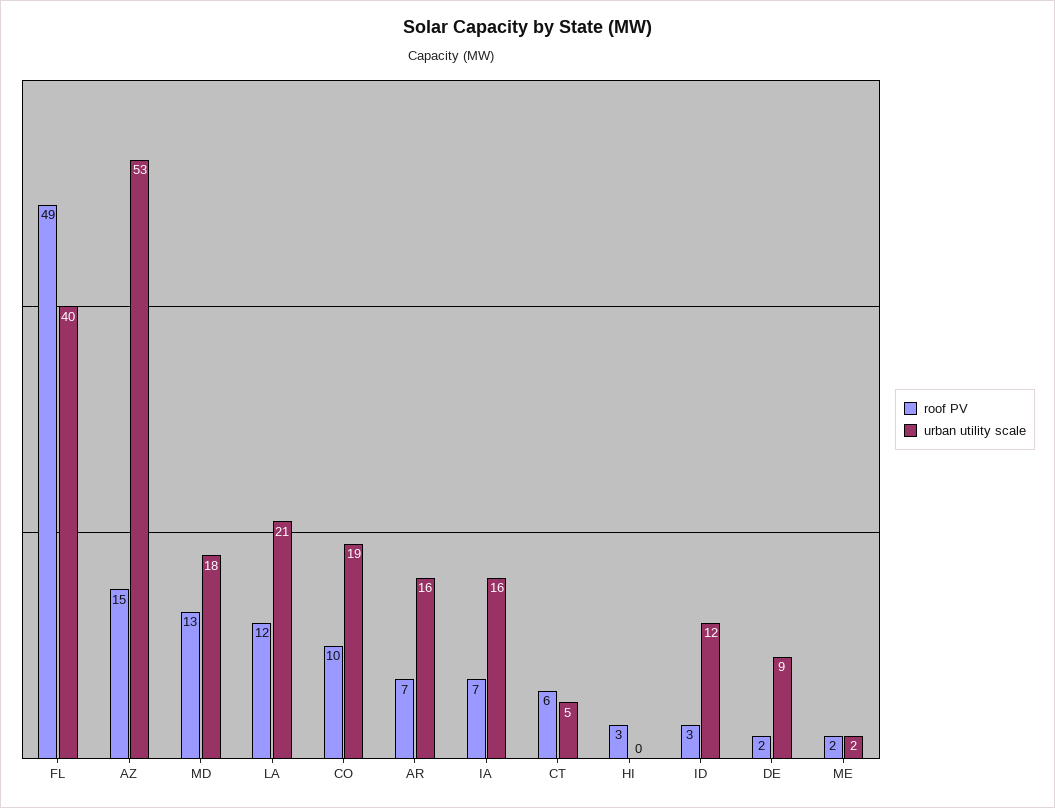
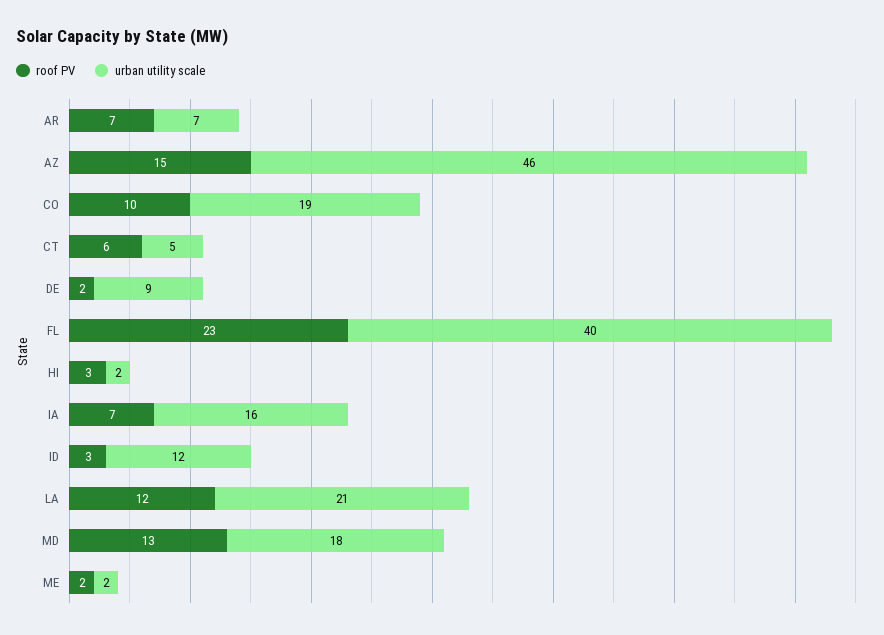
roof PV, FL: 49 -> 23
urban utility scale, AZ: 53 -> 46
urban utility scale, AR: 16 -> 7
urban utility scale, HI: 0 -> 2

